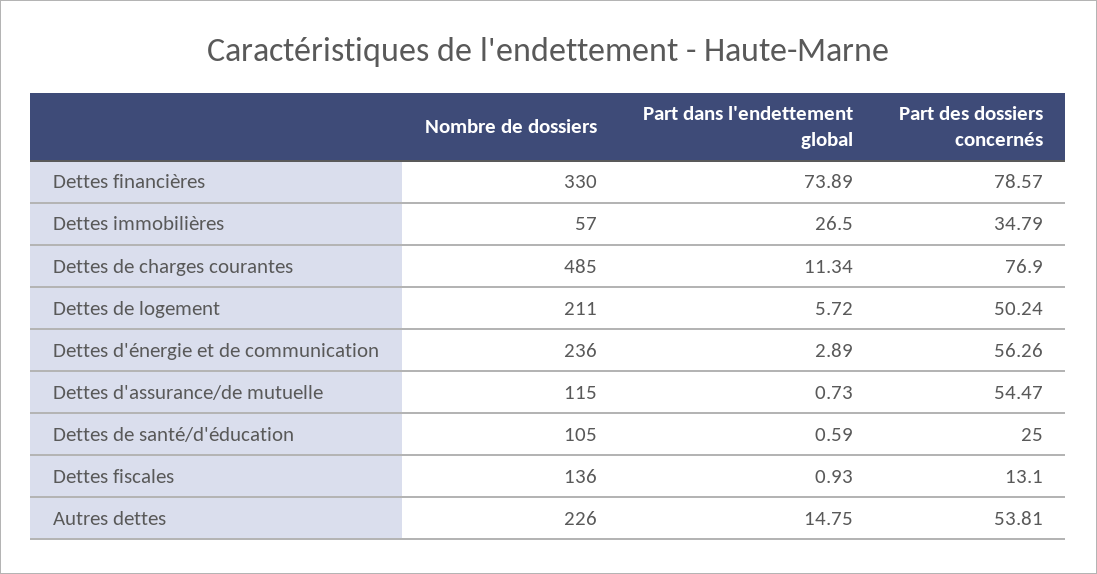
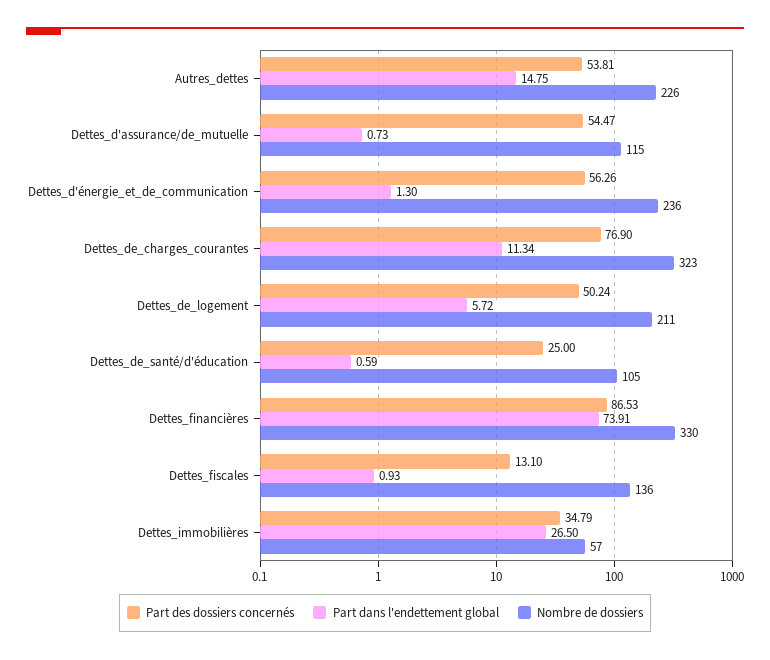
Part dans l'endettement global, Dettes financières: 73.89 -> 73.91
Part des dossiers concernés, Dettes financières: 78.57 -> 86.53
Nombre de dossiers, Dettes de charges courantes: 485 -> 323
Part dans l'endettement global, Dettes d'énergie et de communication: 2.89 -> 1.3

